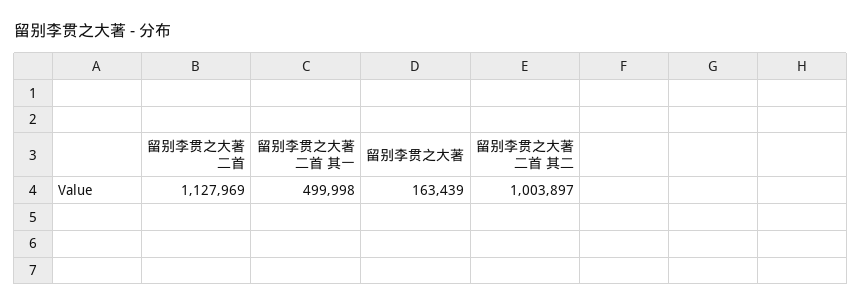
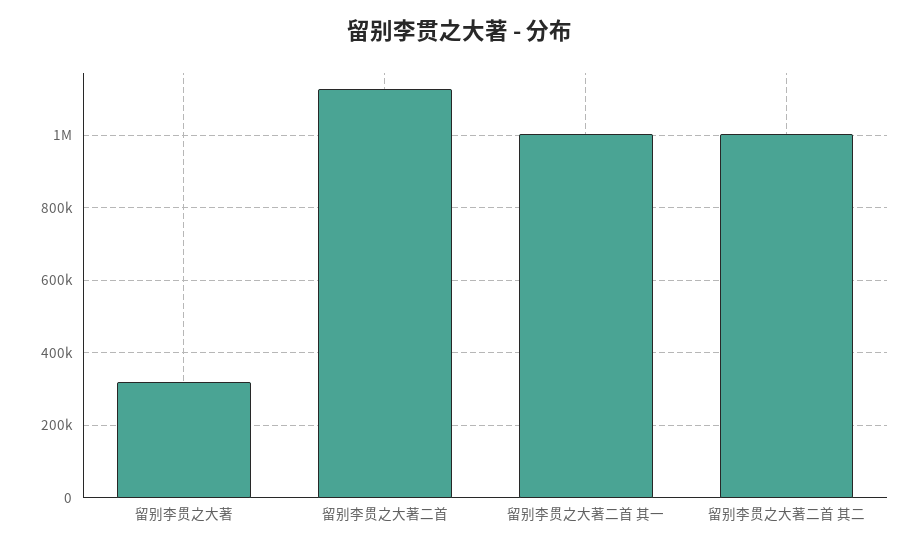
留别李贯之大著二首 其一: 499998 -> 1000000
留别李贯之大著: 163439 -> 320000

